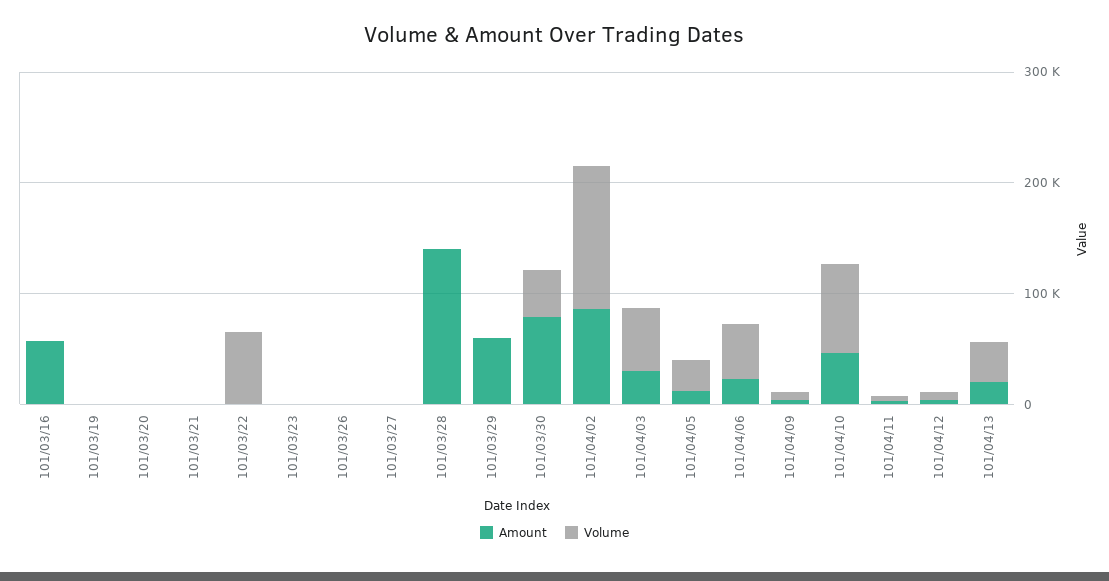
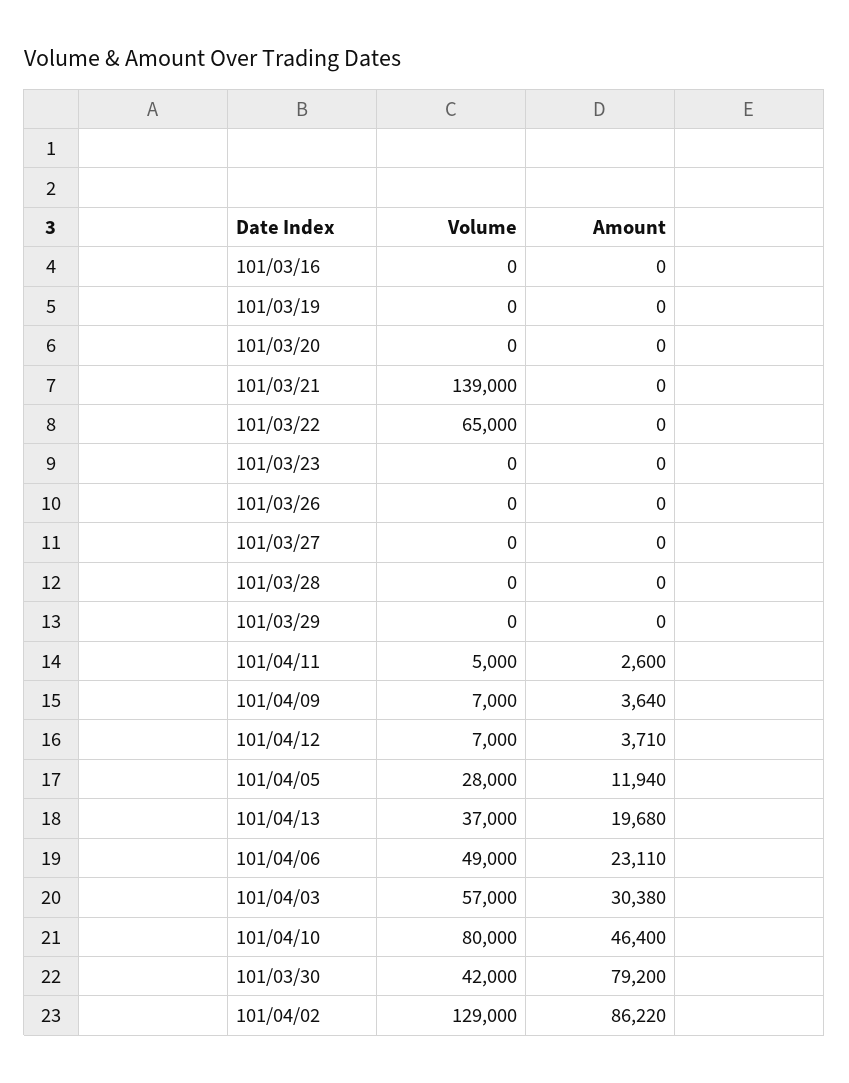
Amount, 101/03/16: 60000 -> 0
Volume, 101/03/21: 0 -> 139000
Amount, 101/03/28: 140000 -> 0
Amount, 101/03/29: 60000 -> 0

